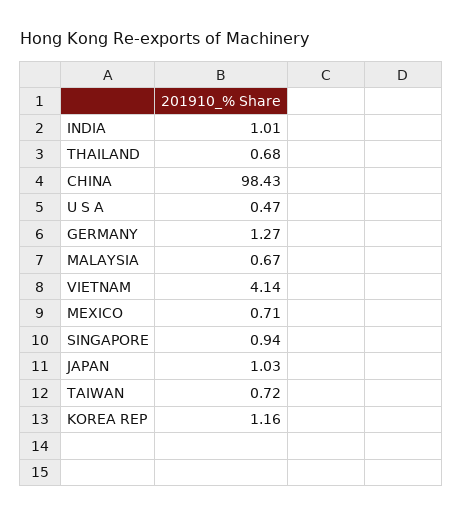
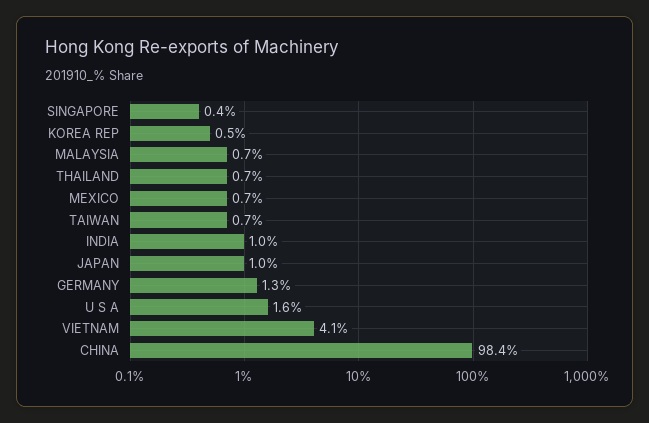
U S A: 0.47 -> 1.6
SINGAPORE: 0.94 -> 0.4
KOREA REP: 1.16 -> 0.5

